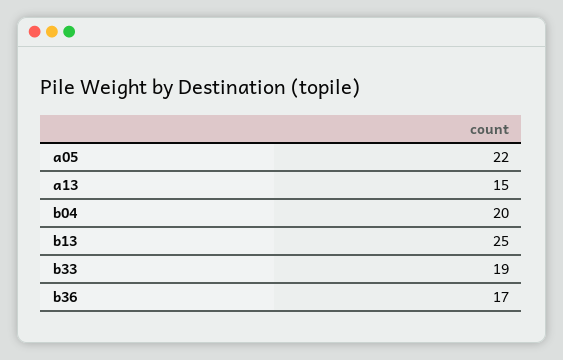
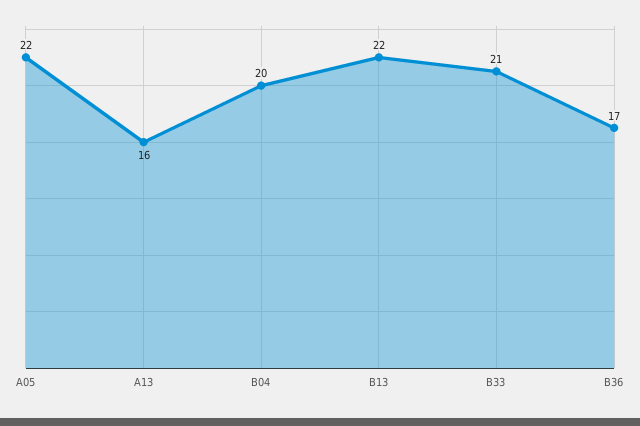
a13: 15 -> 16
b13: 25 -> 22
b33: 19 -> 21

